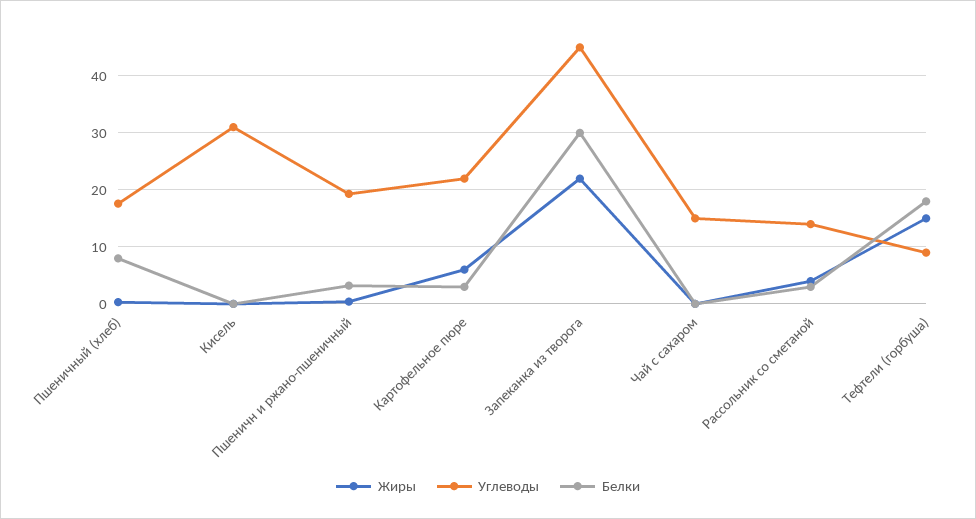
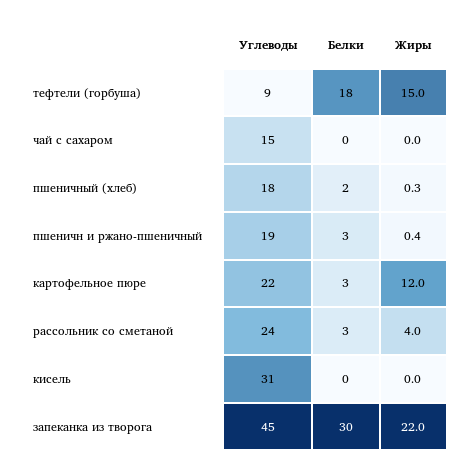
Белки, Пшеничный (хлеб): 8 -> 2
Жиры, Картофельное пюре: 6 -> 12
Углеводы, Рассольник со сметаной: 14 -> 24

